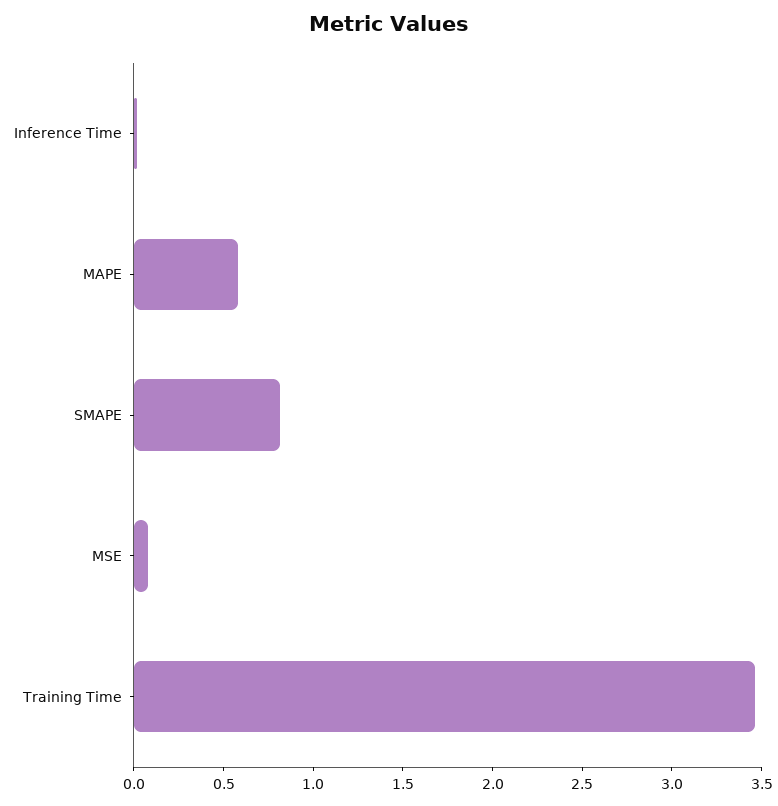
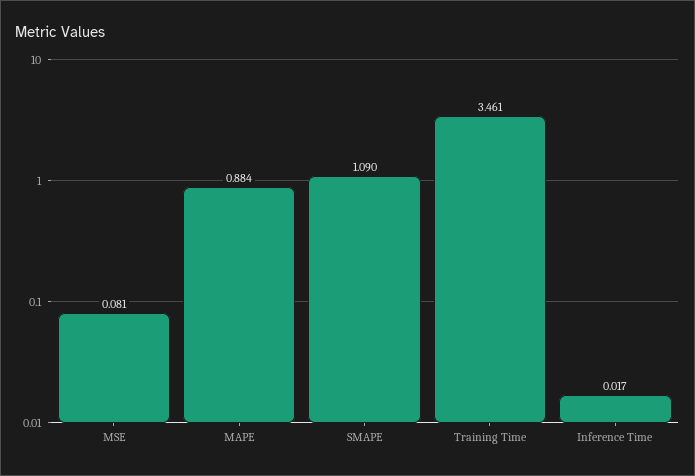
MAPE: 0.6 -> 0.884
SMAPE: 0.8 -> 1.09

